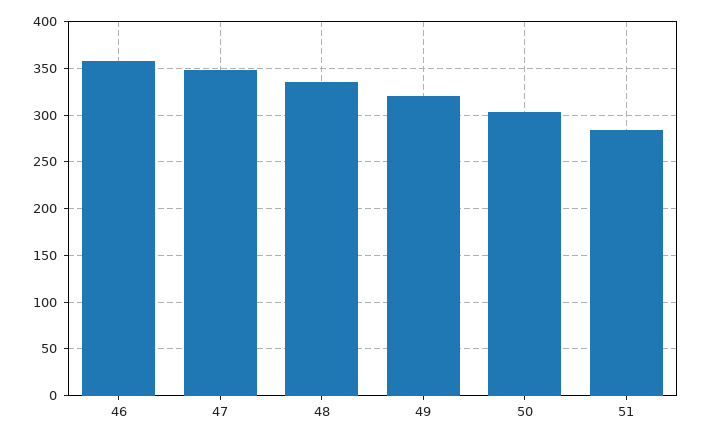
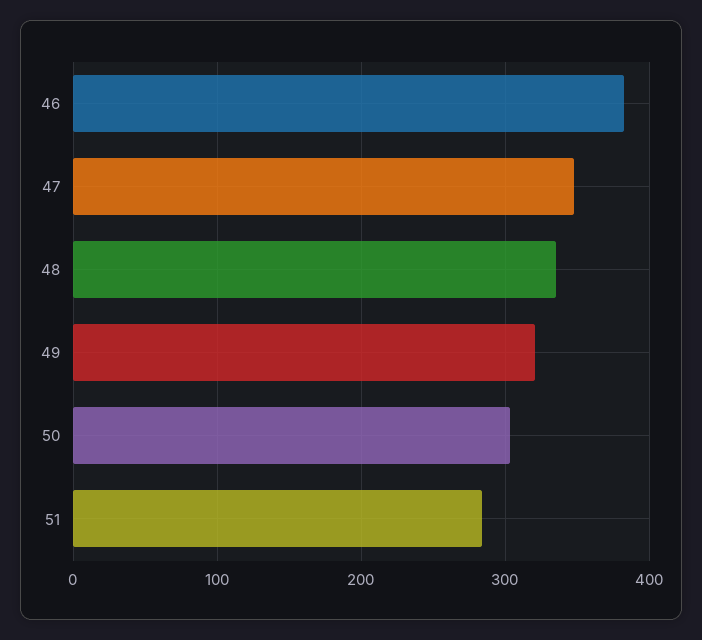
46: 360 -> 380

